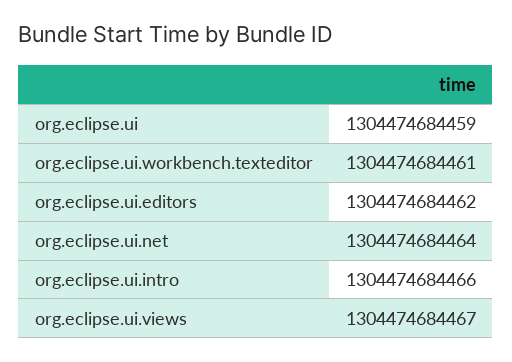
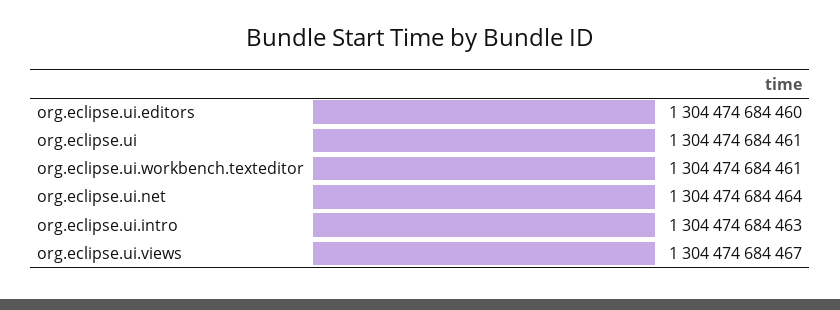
org.eclipse.ui: 1304474684459 -> 1304474684461
org.eclipse.ui.editors: 1304474684462 -> 1304474684460
org.eclipse.ui.intro: 1304474684466 -> 1304474684463

